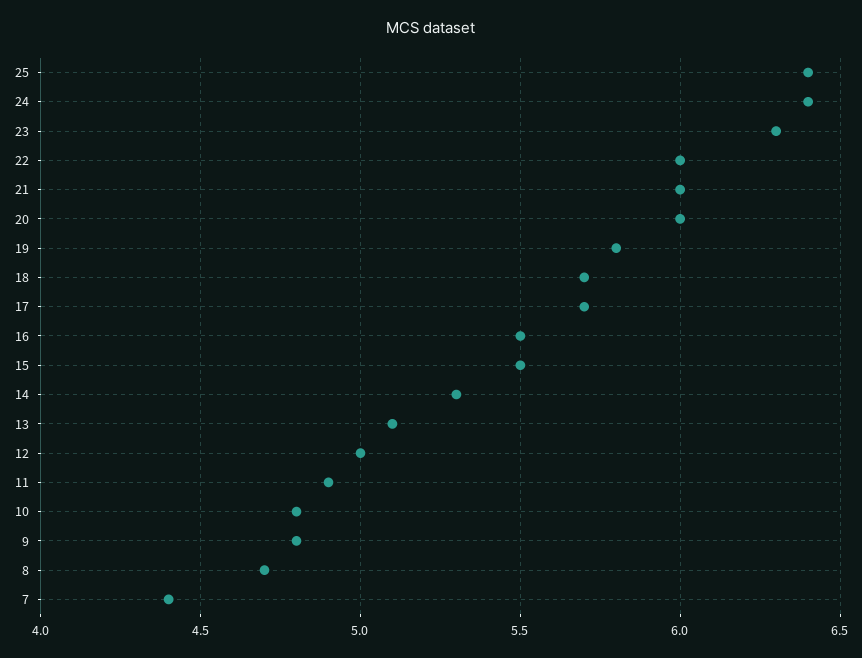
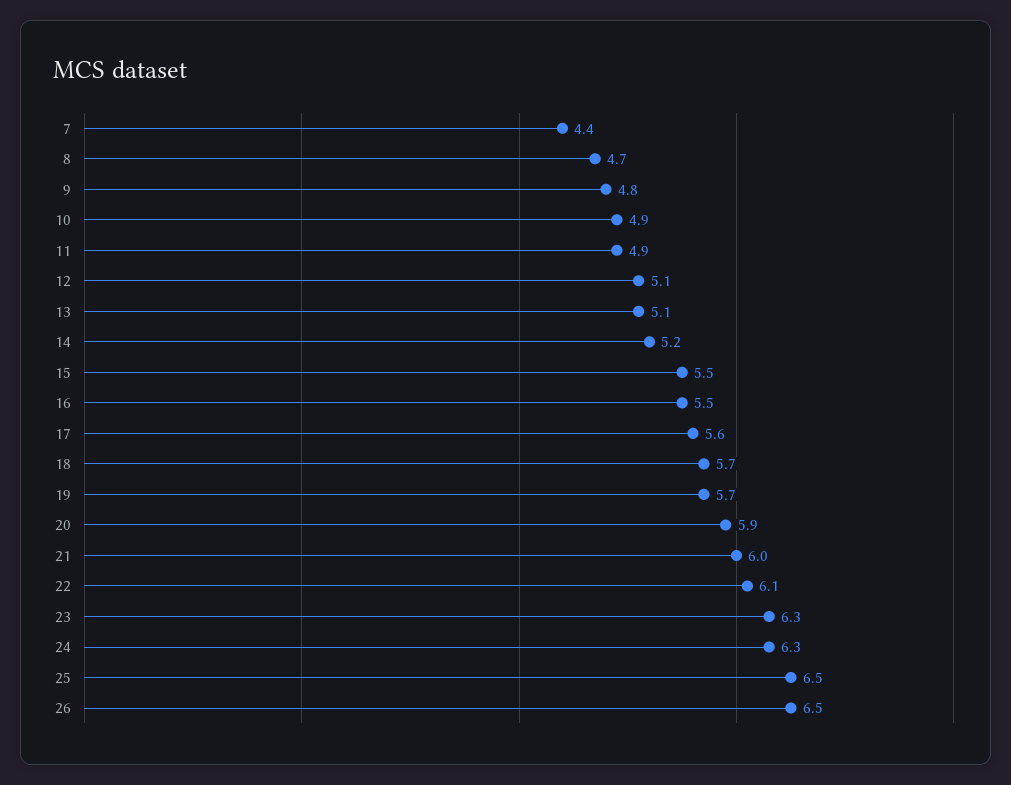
25: 6.4 -> 6.5
24: 6.4 -> 6.3
22: 6 -> 6.1
20: 6 -> 5.9
19: 5.8 -> 5.7
17: 5.7 -> 5.6
14: 5.3 -> 5.2
12: 5 -> 5.1
10: 4.8 -> 4.9
26: none -> 6.5

